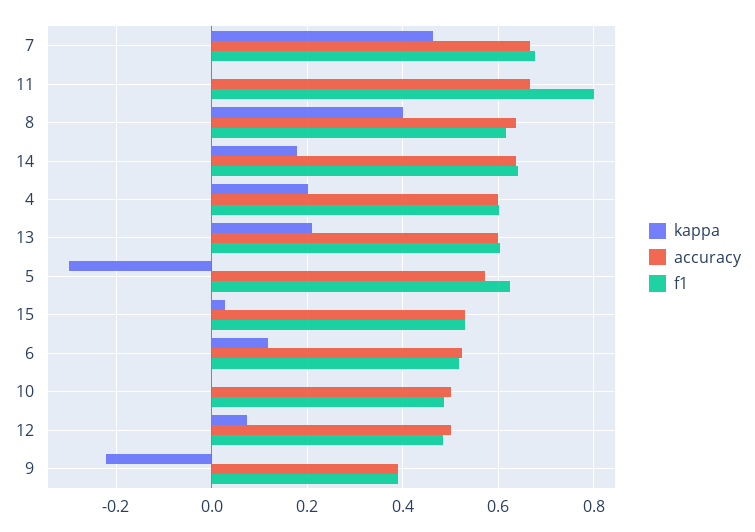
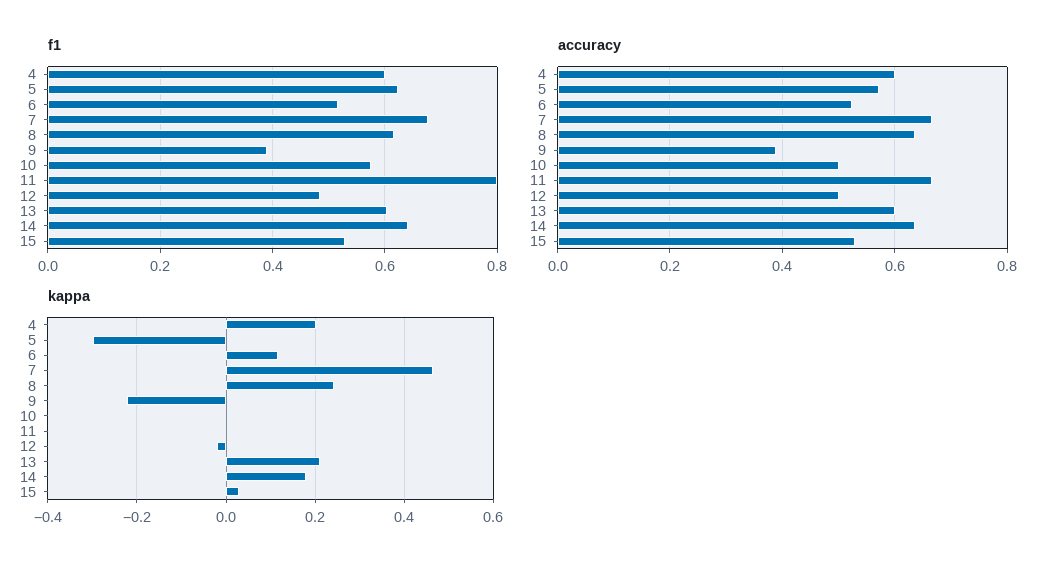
kappa, 8: 0.4 -> 0.24
f1, 10: 0.48 -> 0.58
kappa, 12: 0.08 -> -0.02

